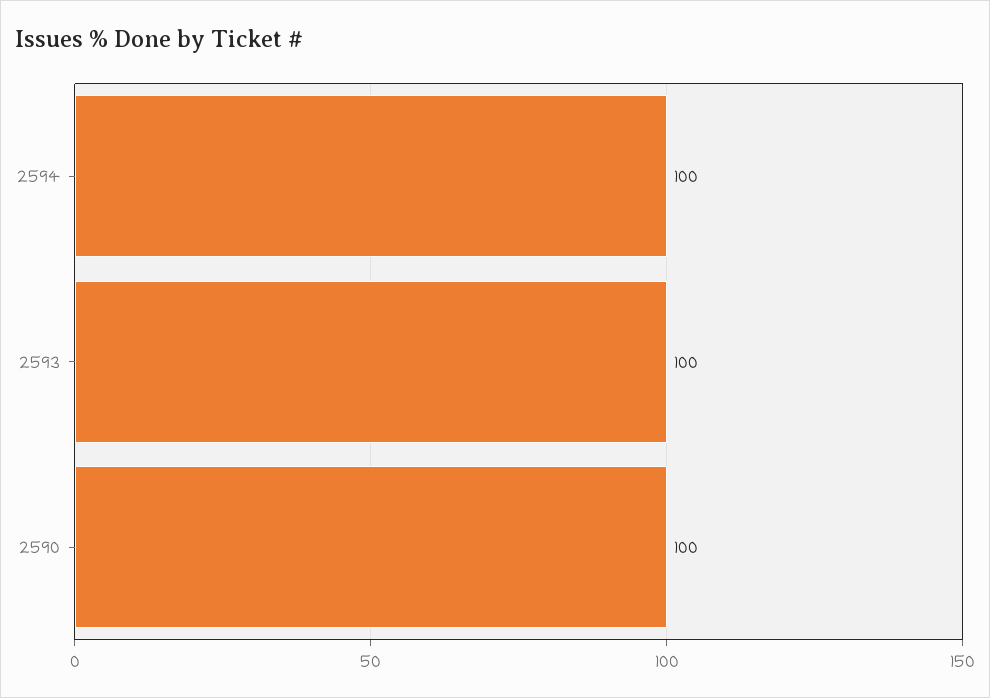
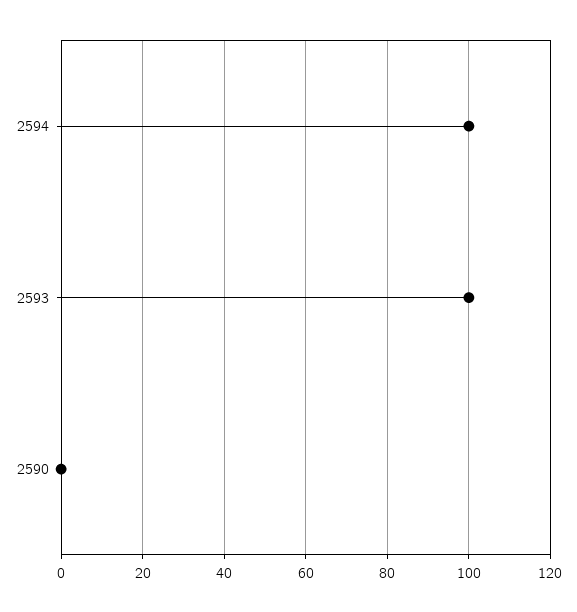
2590: 100 -> 0

